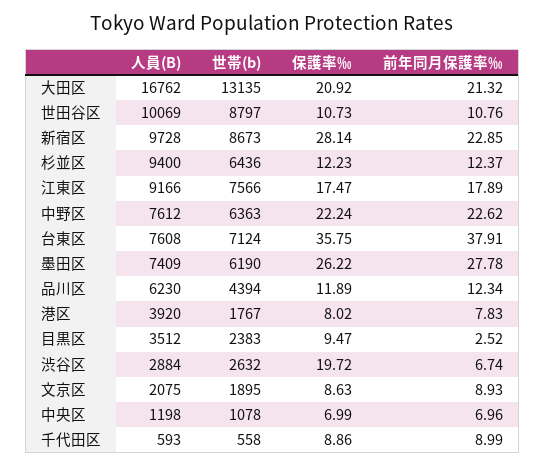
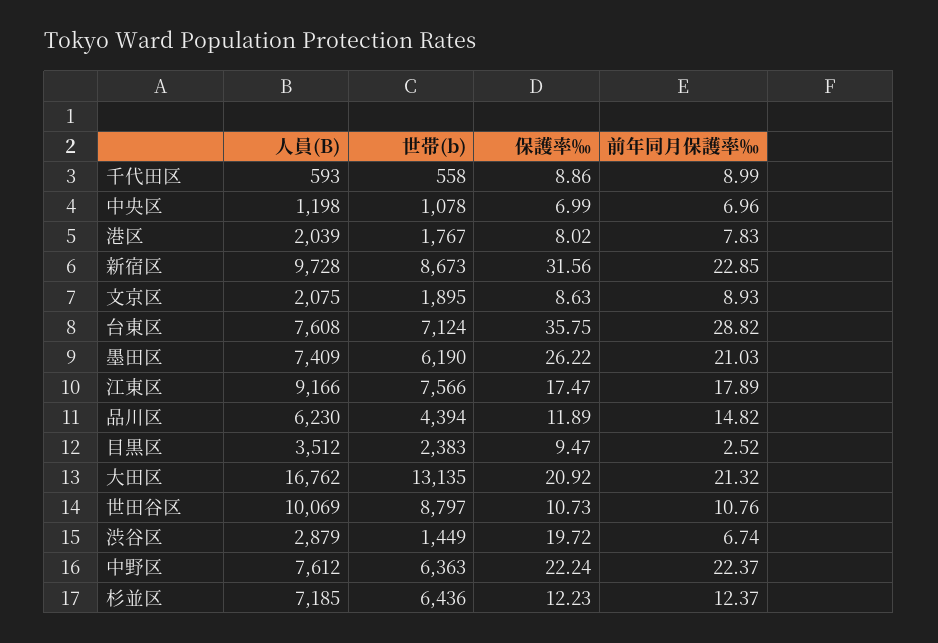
保護率‰, 新宿区: 28.14 -> 31.56
人員(B), 杉並区: 9400 -> 7185
前年同月保護率‰, 中野区: 22.62 -> 22.37
前年同月保護率‰, 台東区: 37.91 -> 28.82
前年同月保護率‰, 墨田区: 27.78 -> 21.03
前年同月保護率‰, 品川区: 12.34 -> 14.82
人員(B), 港区: 3920 -> 2039
人員(B), 渋谷区: 2884 -> 2879
世帯(b), 渋谷区: 2632 -> 1449

